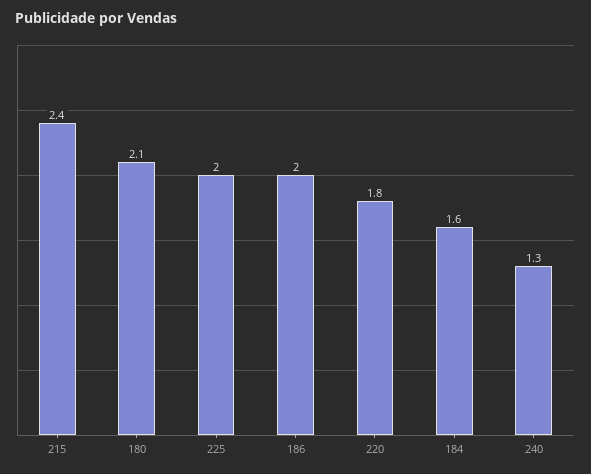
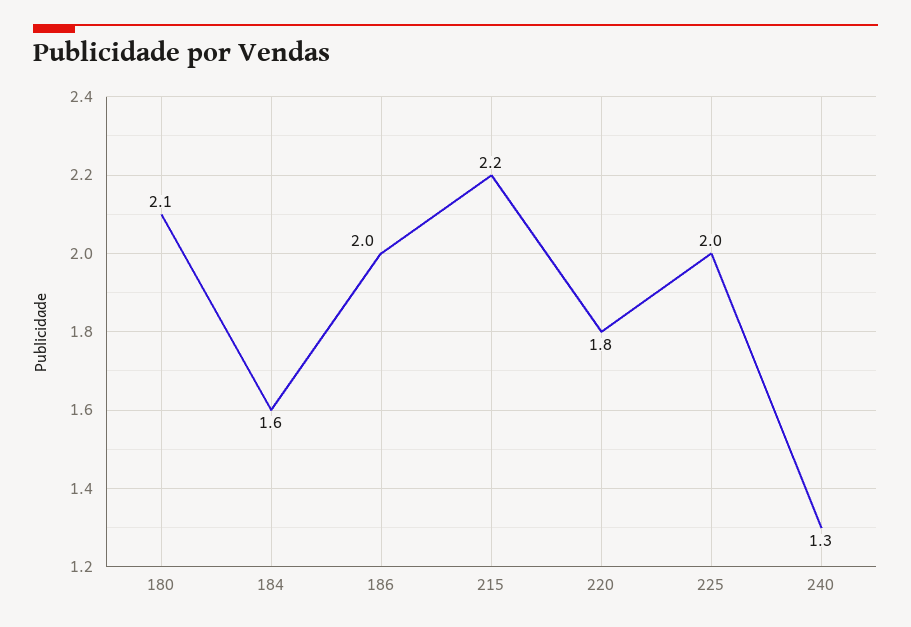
215: 2.4 -> 2.2

